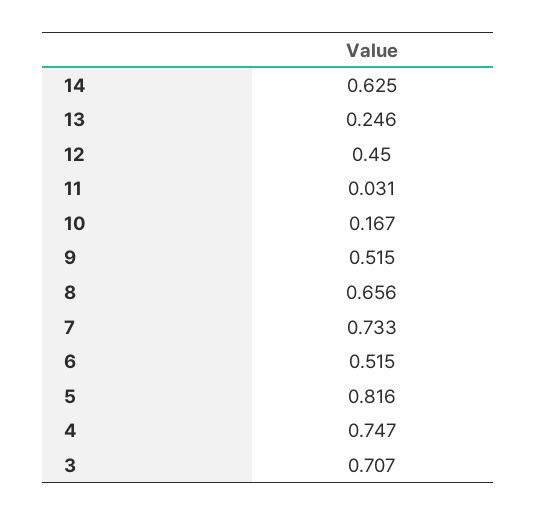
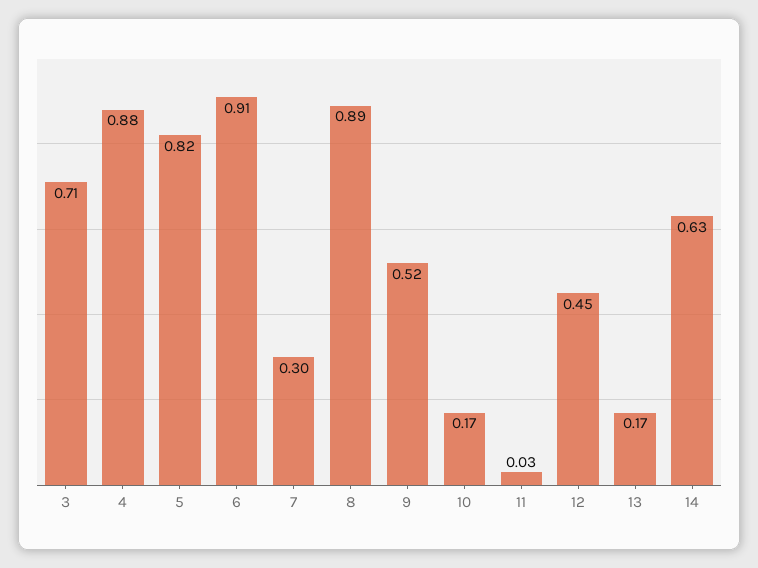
13: 0.246 -> 0.17
8: 0.656 -> 0.89
7: 0.733 -> 0.3
6: 0.515 -> 0.91
4: 0.747 -> 0.88

